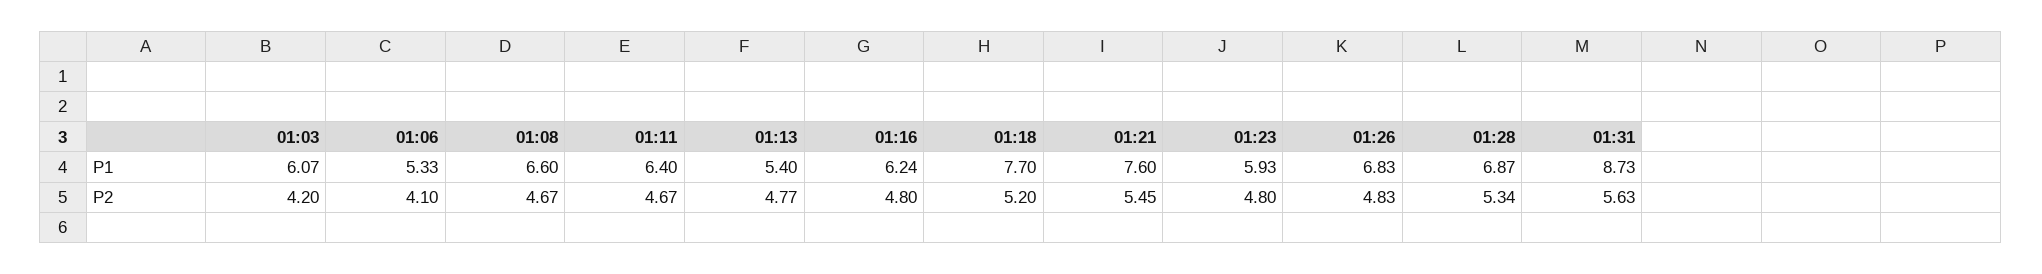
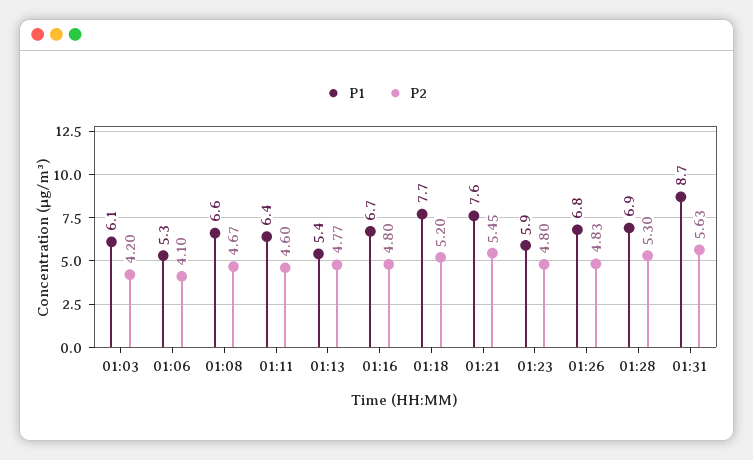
P1, 01:16: 6.24 -> 6.7
P2, 01:11: 4.67 -> 4.6
P2, 01:28: 5.34 -> 5.3

